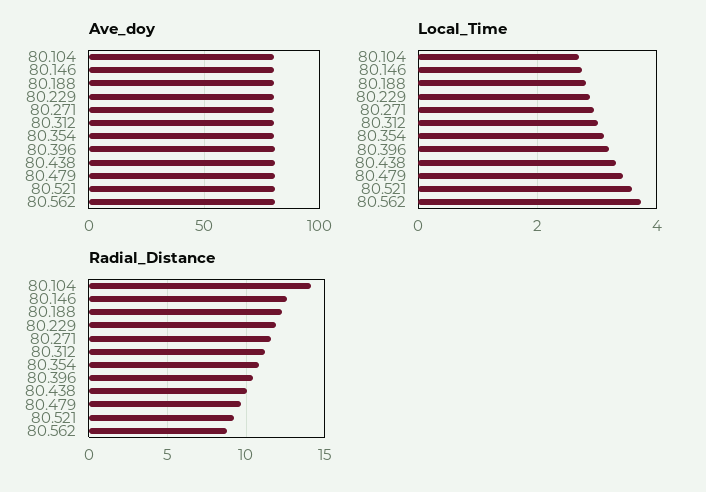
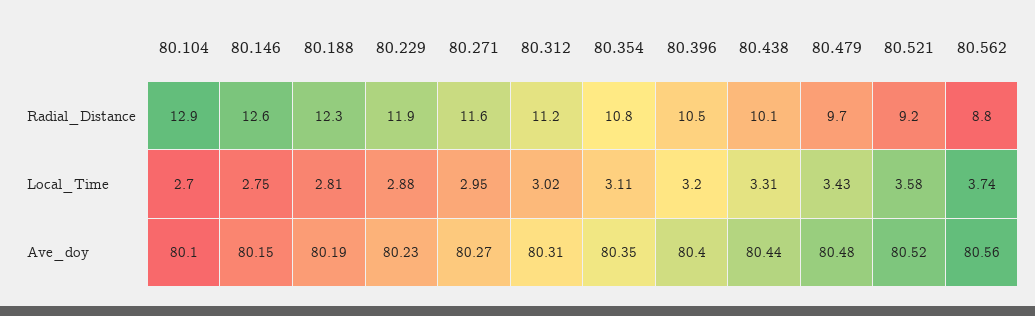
Radial_Distance, 80.104: 14 -> 12.9

